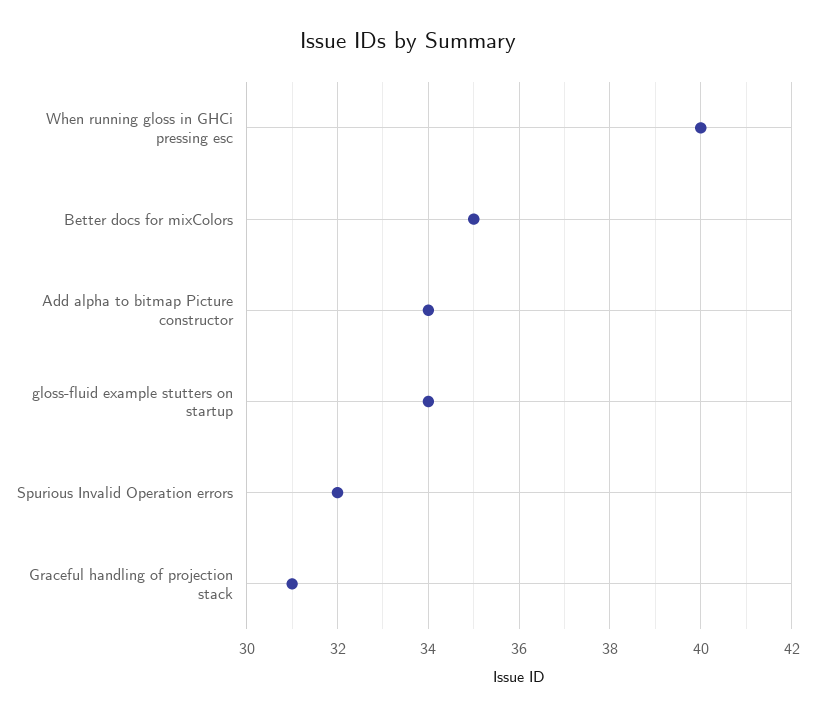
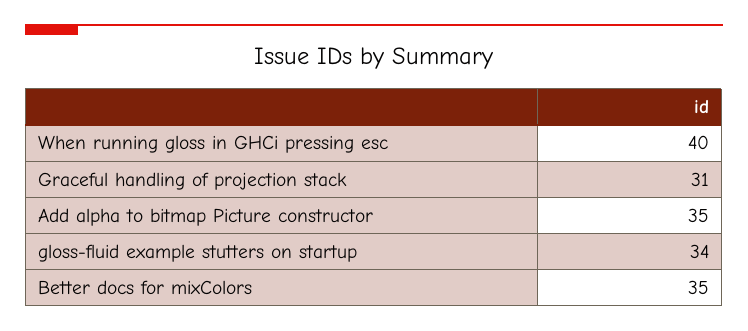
Add alpha to bitmap Picture constructor: 34 -> 35
Spurious Invalid Operation errors: 32 -> none

